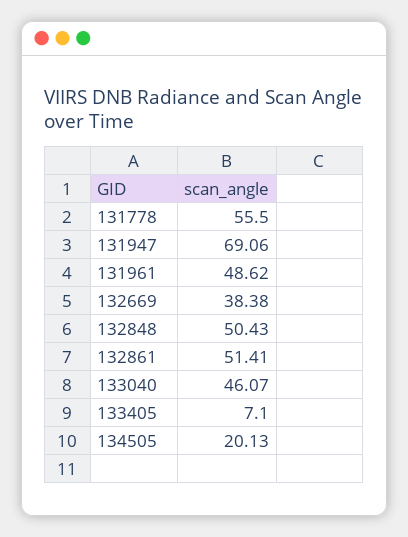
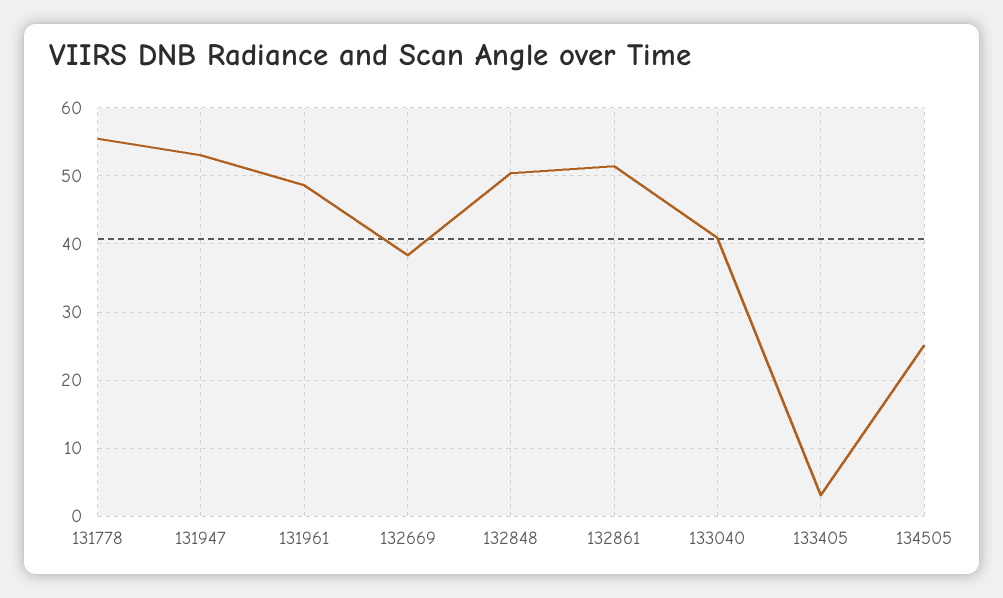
131947: 69.06 -> 53
133040: 46.07 -> 41
133405: 7.1 -> 3
134505: 20.13 -> 25

